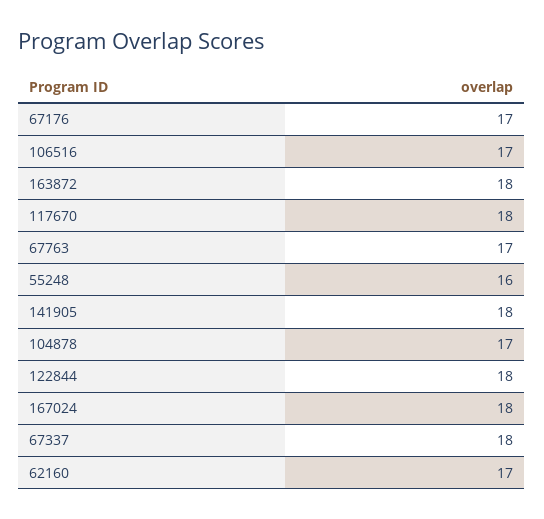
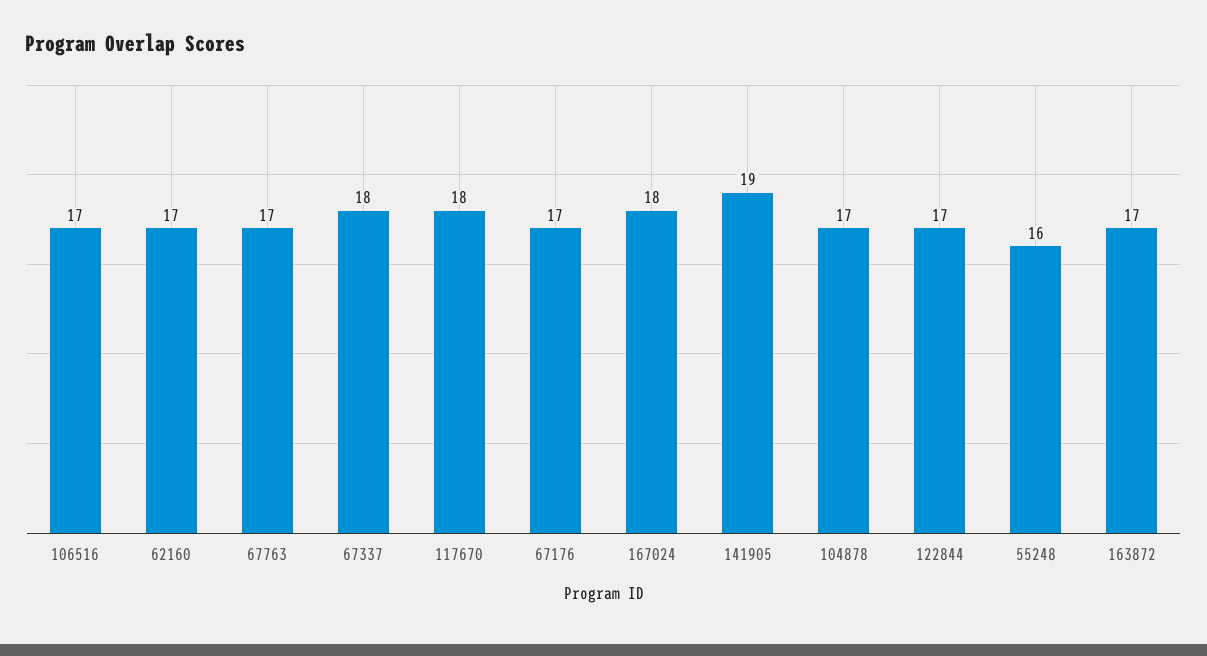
163872: 18 -> 17
141905: 18 -> 19
122844: 18 -> 17

